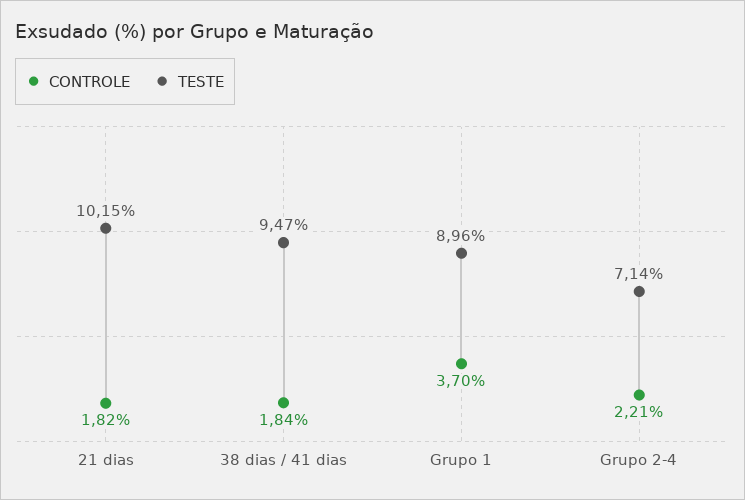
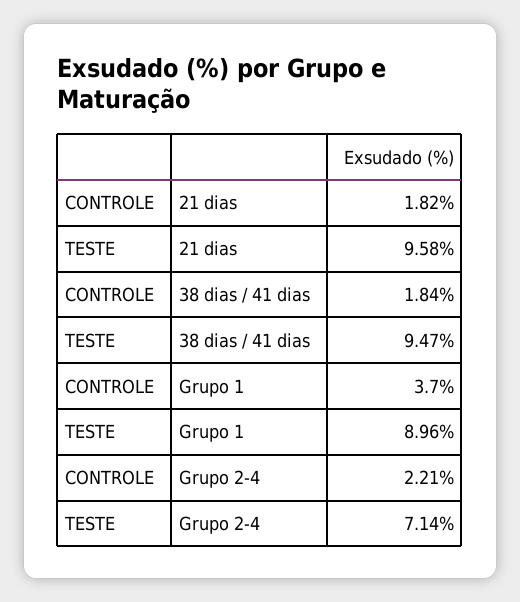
TESTE, 21 dias: 10.15 -> 9.58

